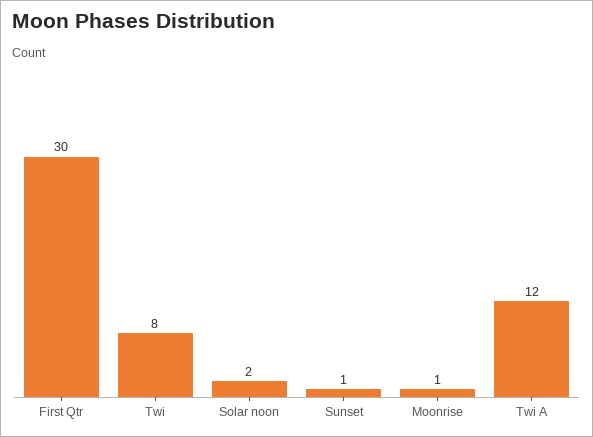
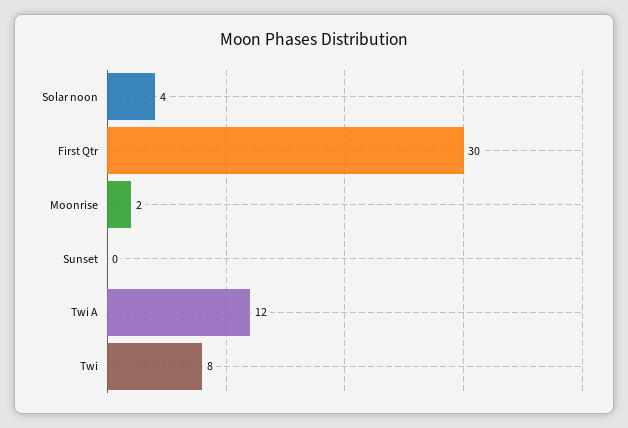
Solar noon: 2 -> 4
Sunset: 1 -> 0
Moonrise: 1 -> 2

